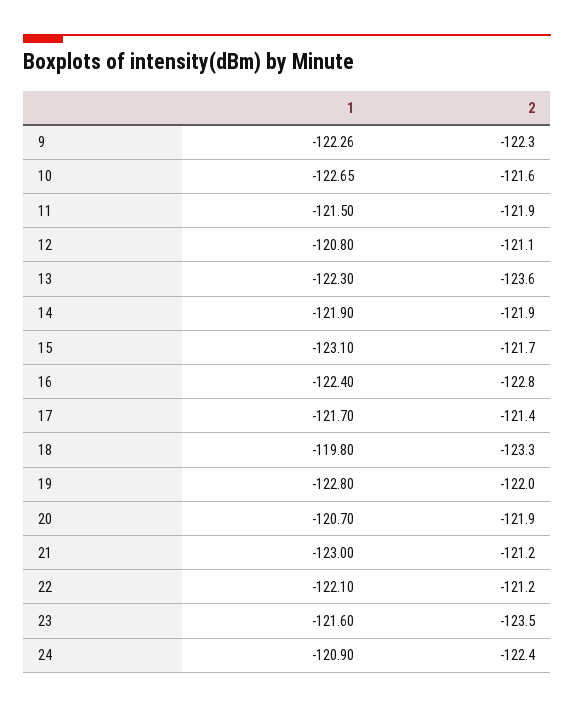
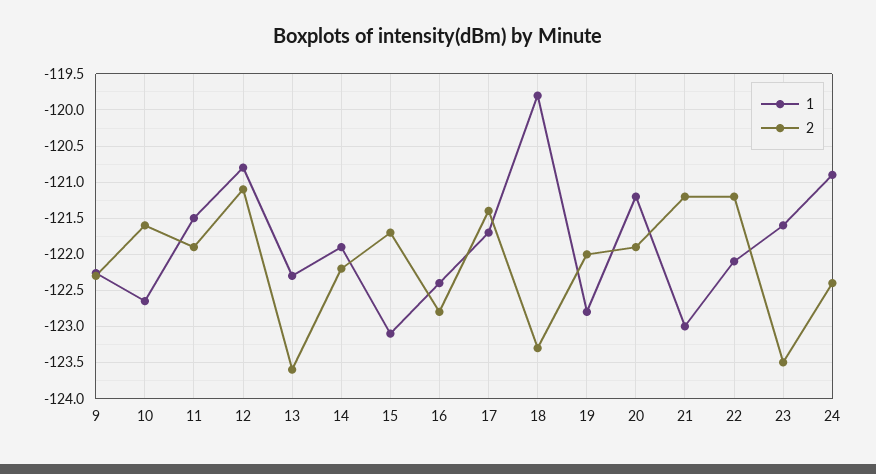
2, 14: -121.9 -> -122.2
1, 20: -120.7 -> -121.2

